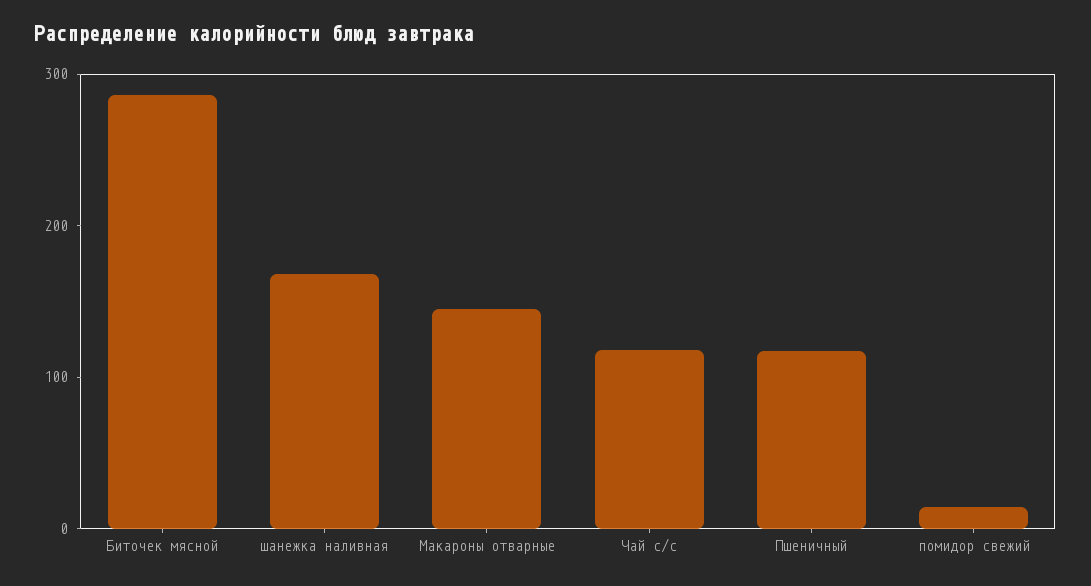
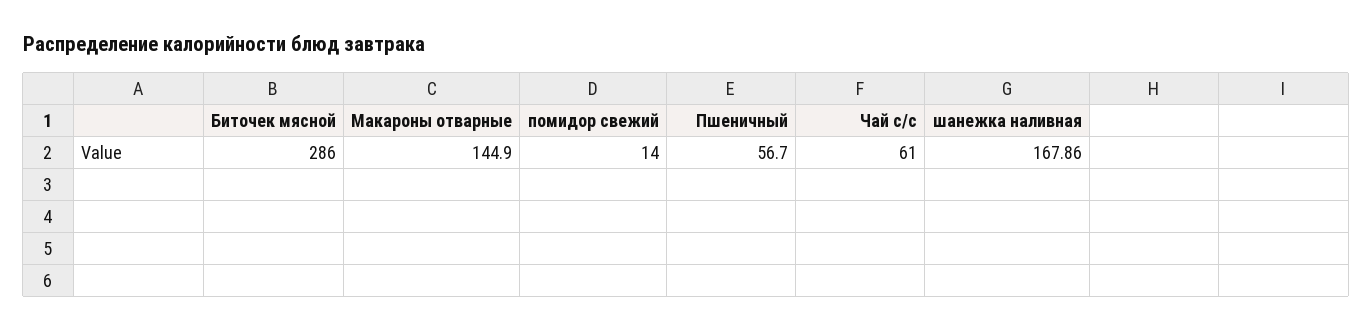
Чай с/с: 120 -> 61
Пшеничный: 120 -> 56.7

